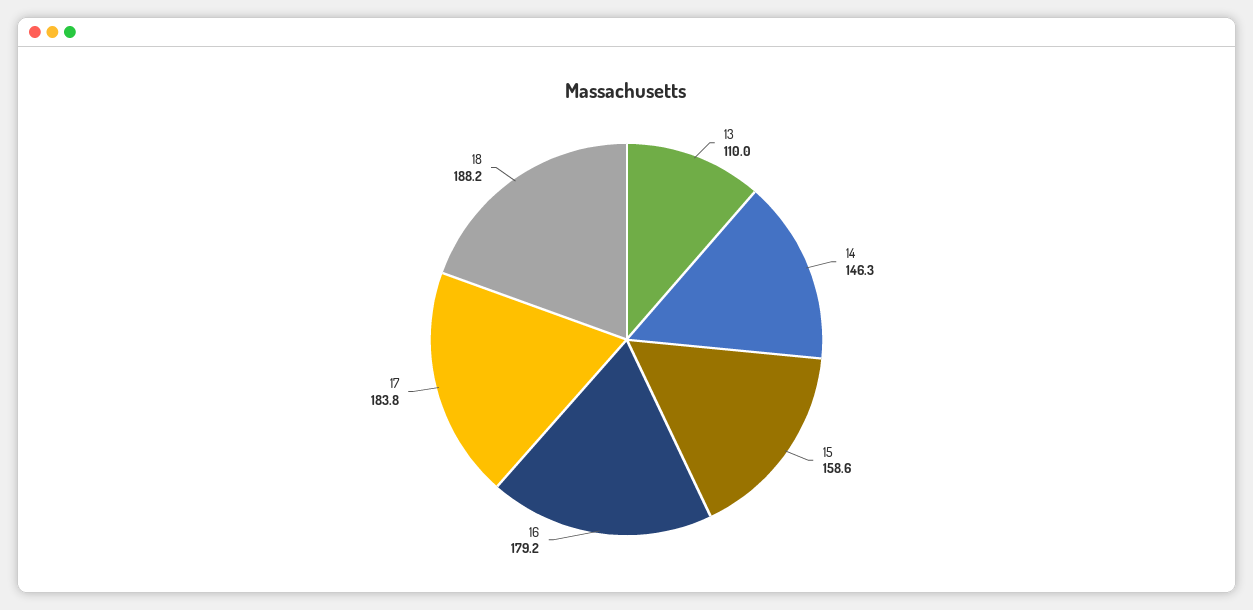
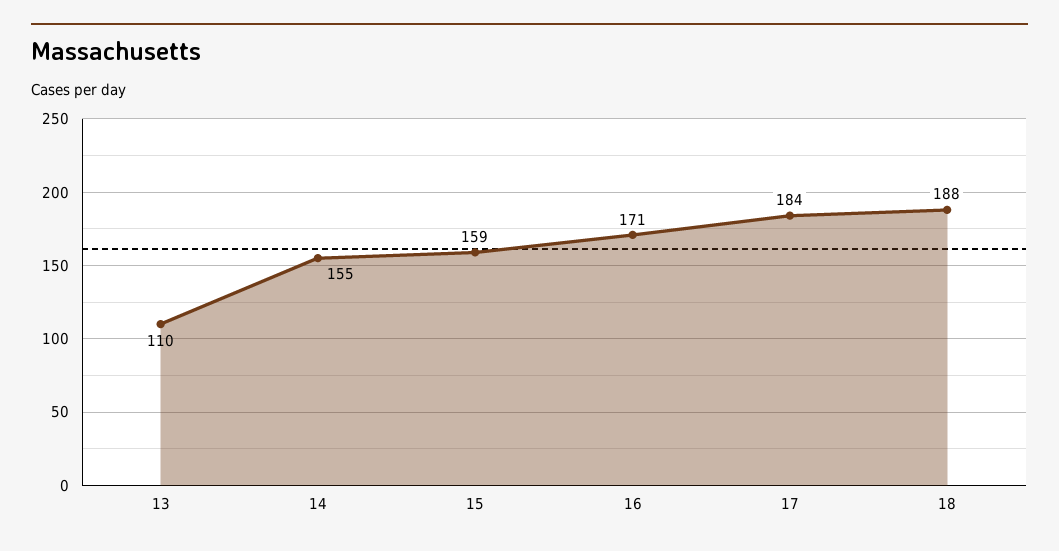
14: 146.3 -> 155
16: 179.2 -> 171

